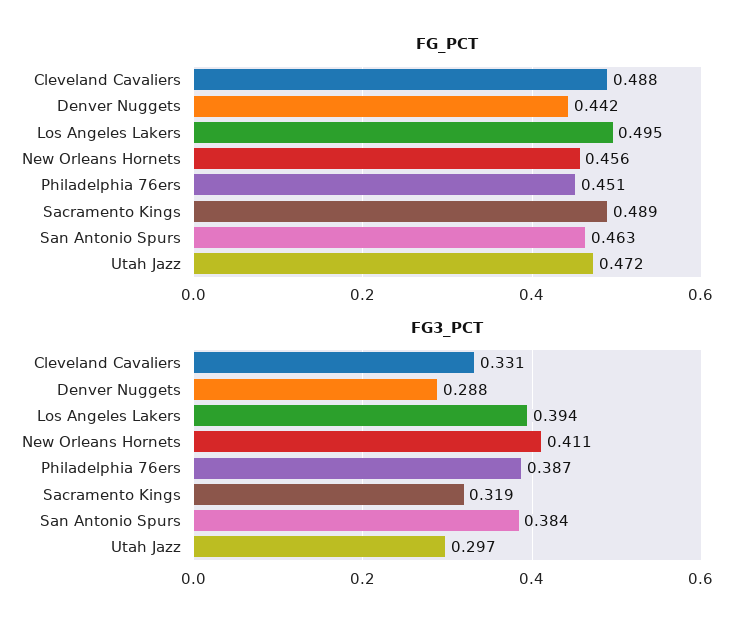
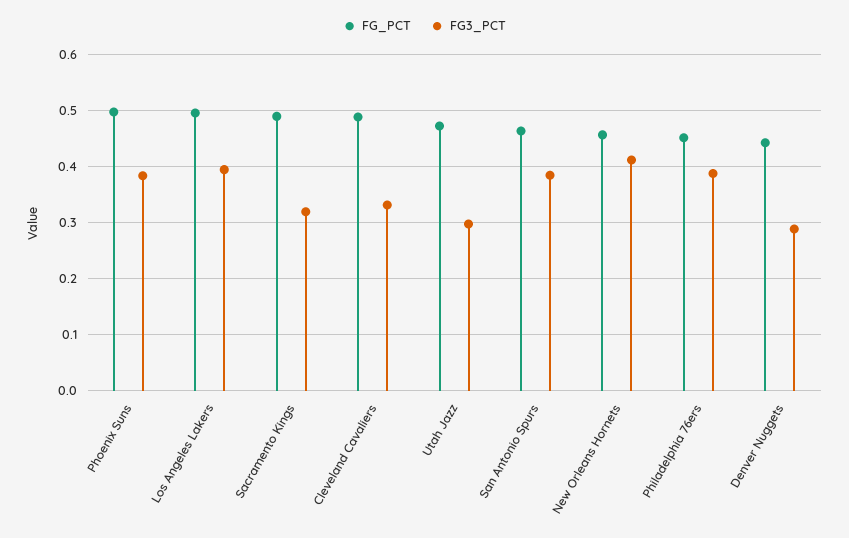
FG_PCT, Phoenix Suns: none -> 0.5
FG3_PCT, Phoenix Suns: none -> 0.38

